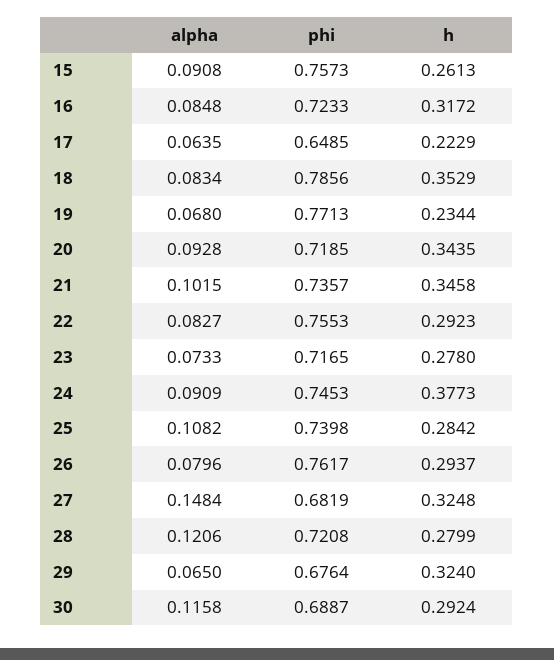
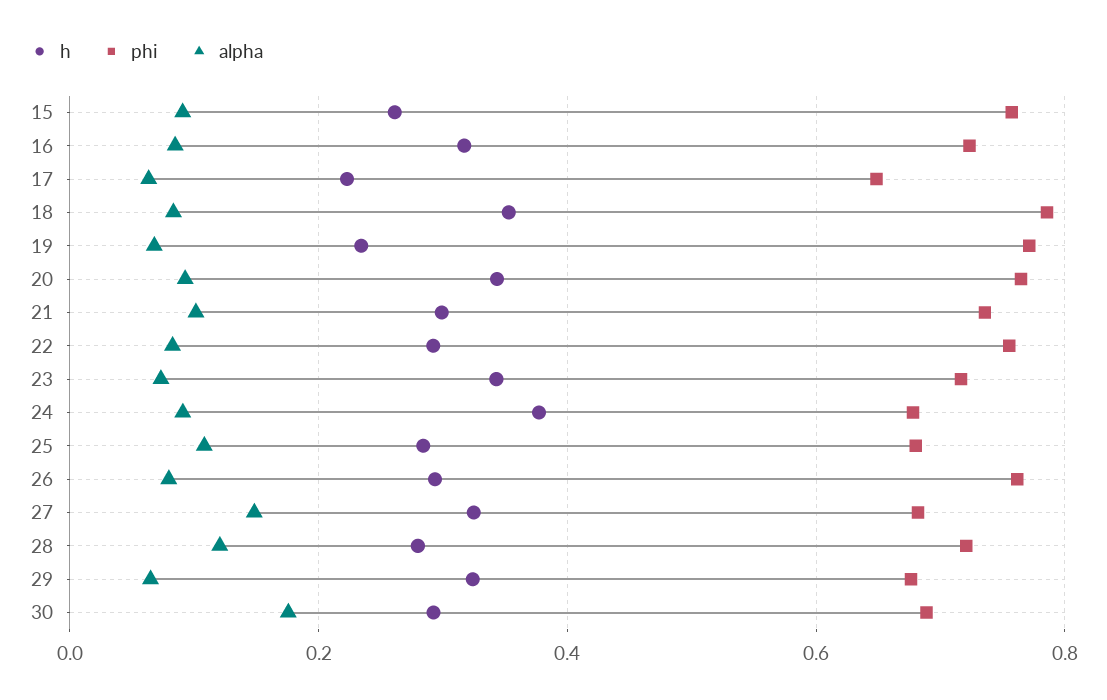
phi, 20: 0.7185 -> 0.76
h, 21: 0.3458 -> 0.3
h, 23: 0.278 -> 0.34
phi, 24: 0.7453 -> 0.68
phi, 25: 0.7398 -> 0.68
alpha, 30: 0.1158 -> 0.18

